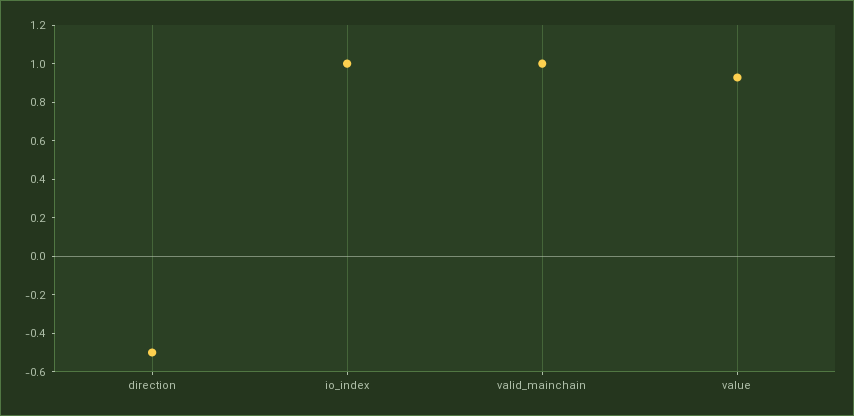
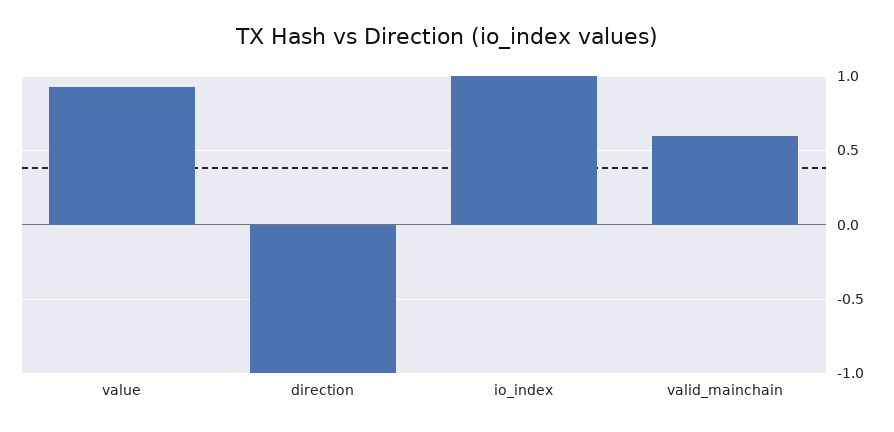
direction: -0.5 -> -1
valid_mainchain: 1 -> 0.6

